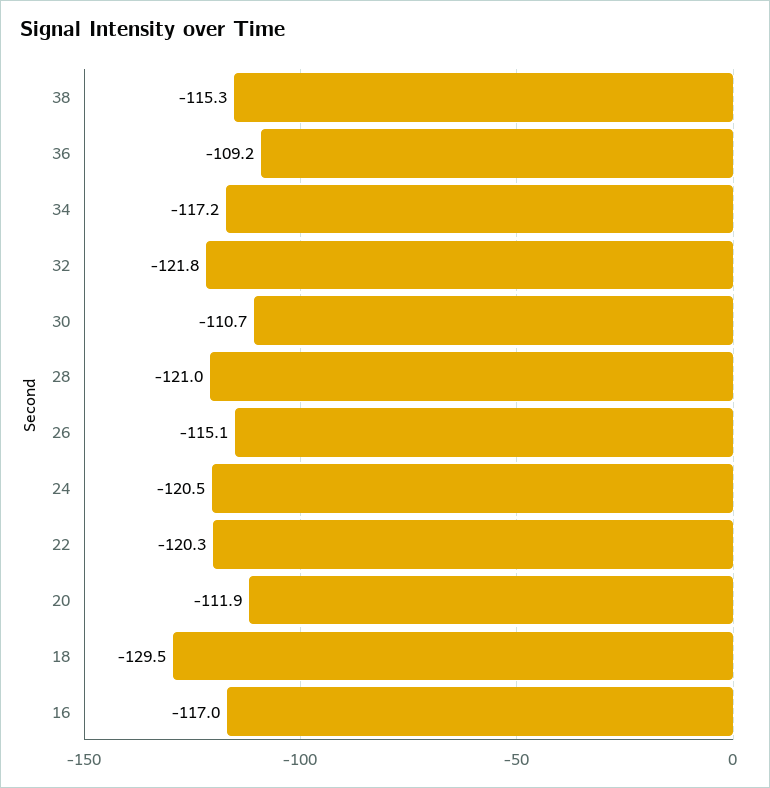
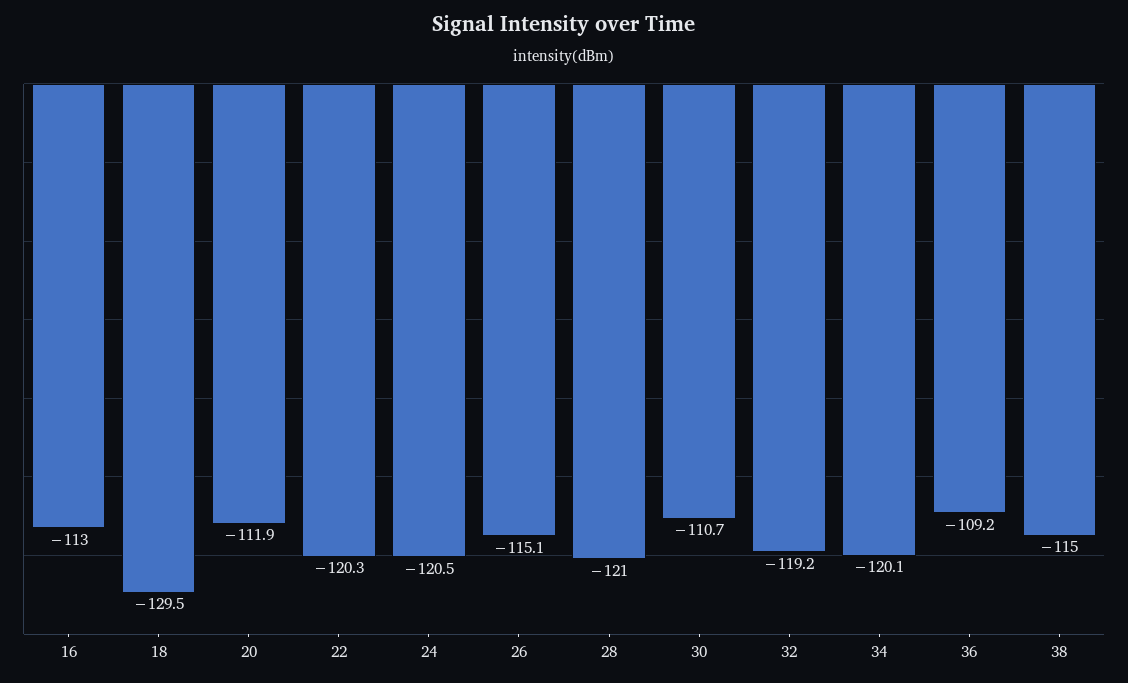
38: -115.3 -> -115
34: -117.2 -> -120.1
32: -121.8 -> -119.2
16: -117 -> -113

